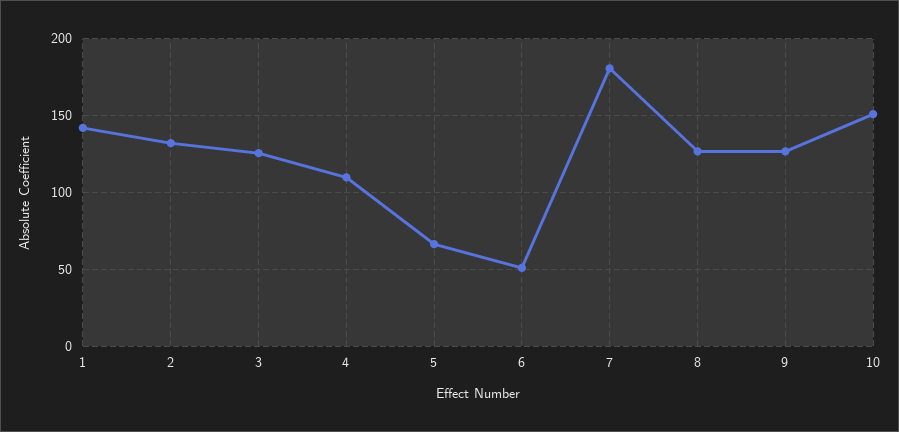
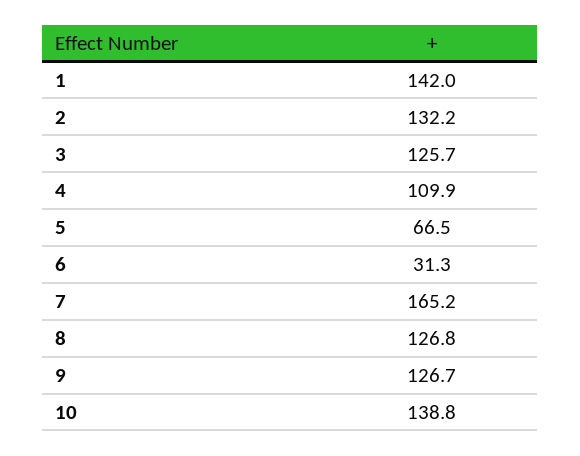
6: 50 -> 31.3
7: 180 -> 165.2
10: 150 -> 138.8

